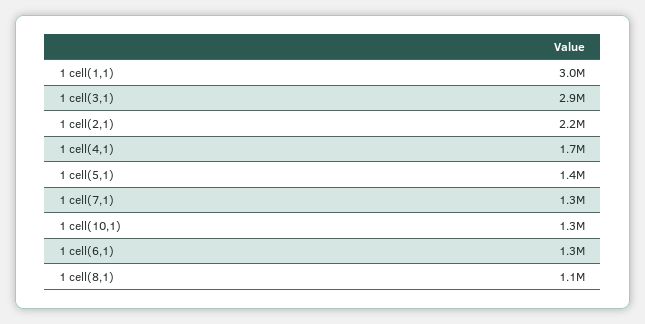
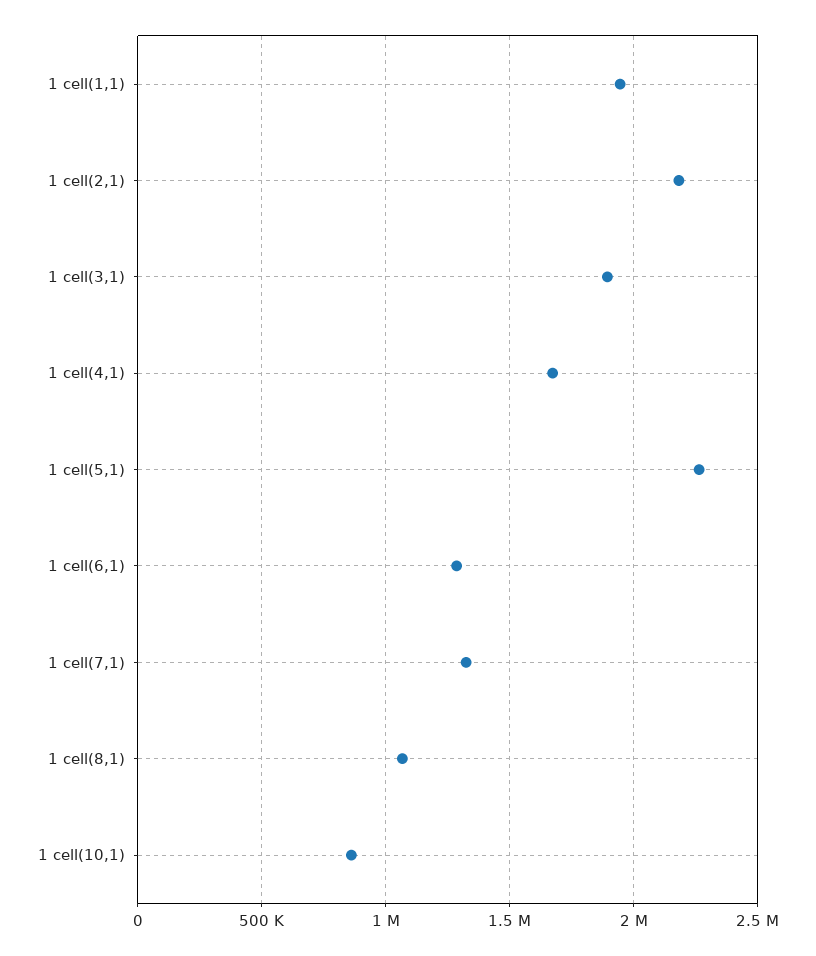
1 cell(1,1): 3000000 -> 1950000
1 cell(3,1): 2900000 -> 1900000
1 cell(5,1): 1400000 -> 2250000
1 cell(10,1): 1300000 -> 850000

